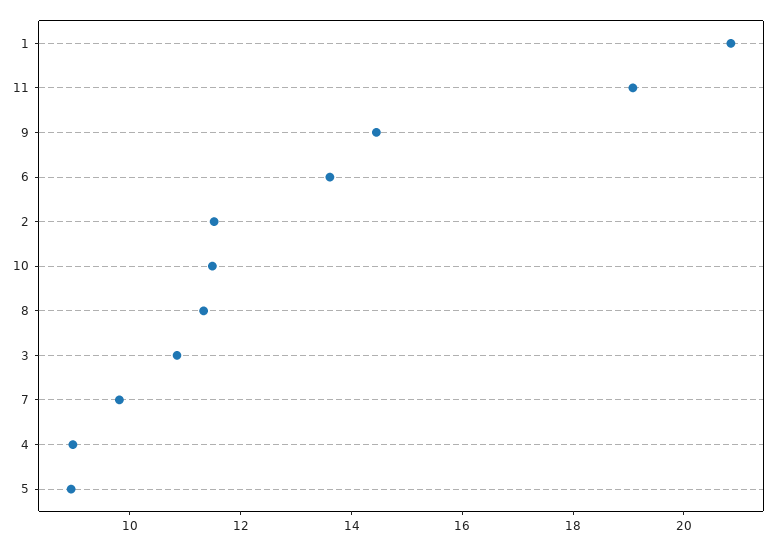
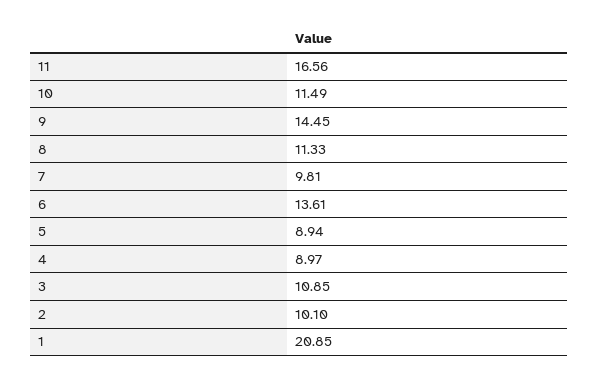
11: 19 -> 16.56
2: 11.5 -> 10.1

